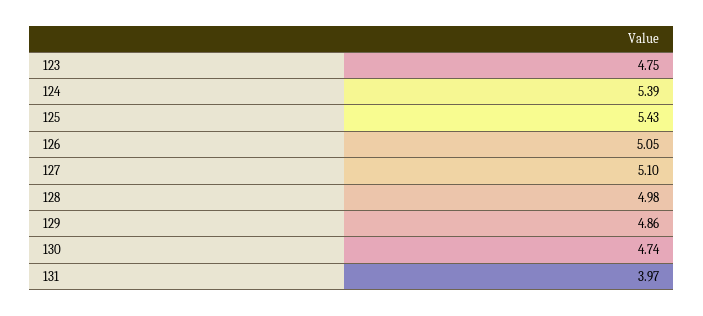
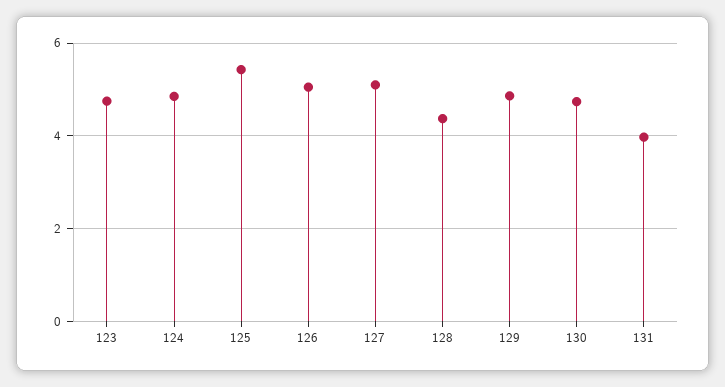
124: 5.39 -> 4.8
128: 4.98 -> 4.4

